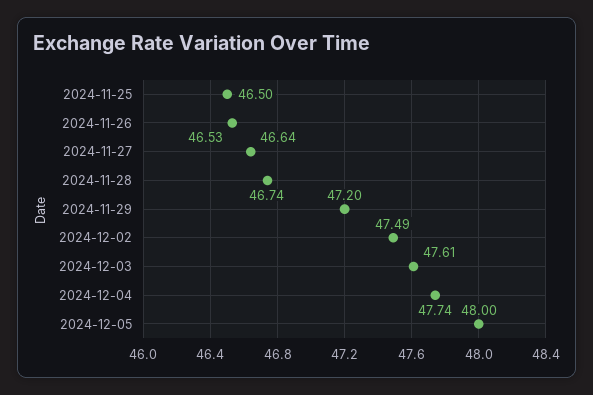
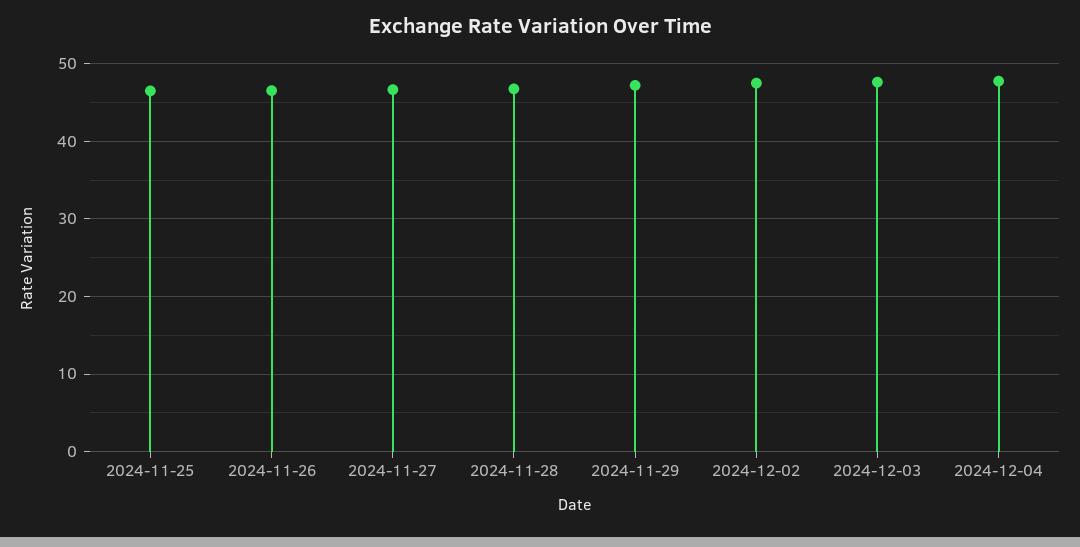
2024-12-05: 48 -> none

